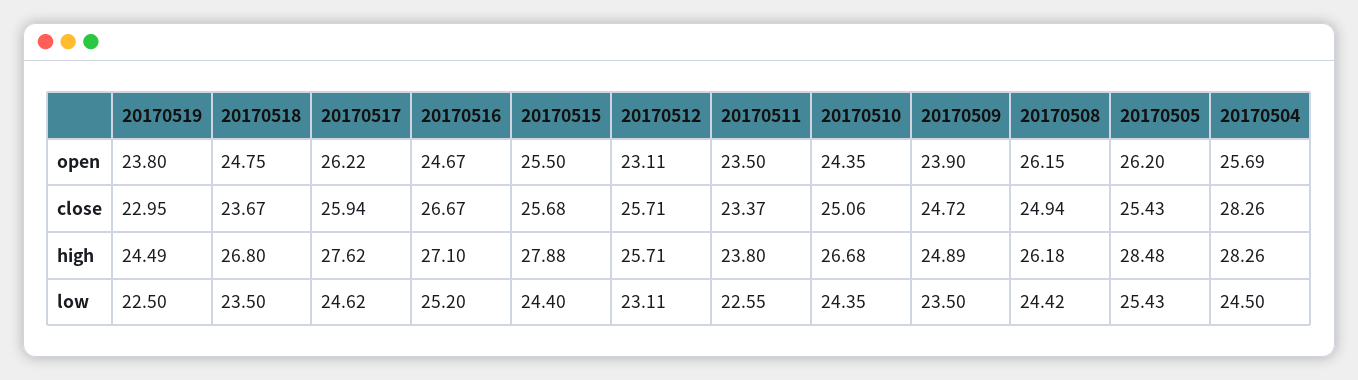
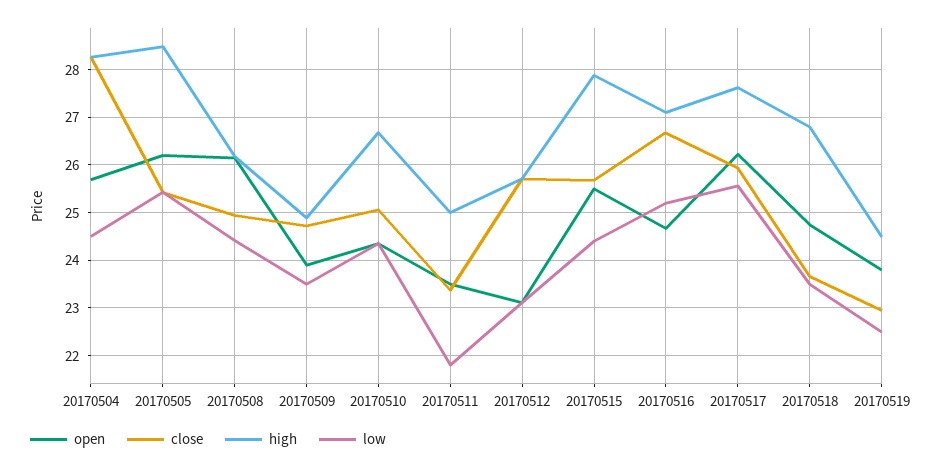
high, 20170511: 23.8 -> 25
low, 20170517: 24.62 -> 25.6
low, 20170511: 22.55 -> 21.8

